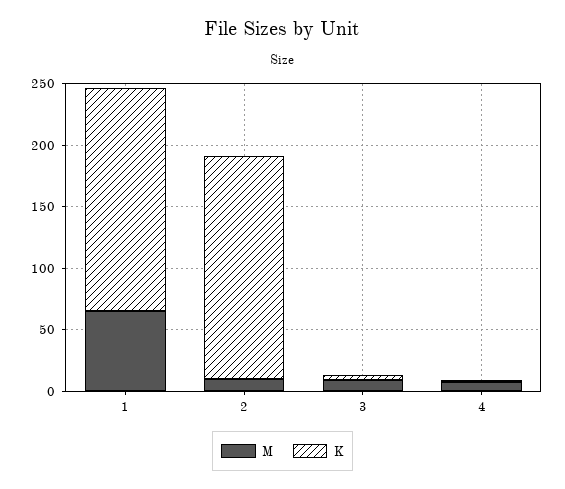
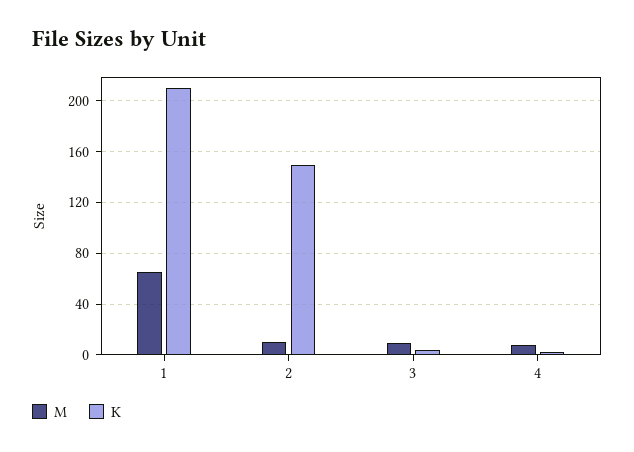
K, 1: 180 -> 210
K, 2: 180 -> 150

